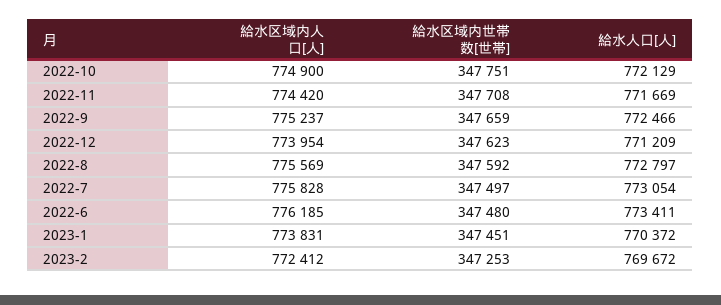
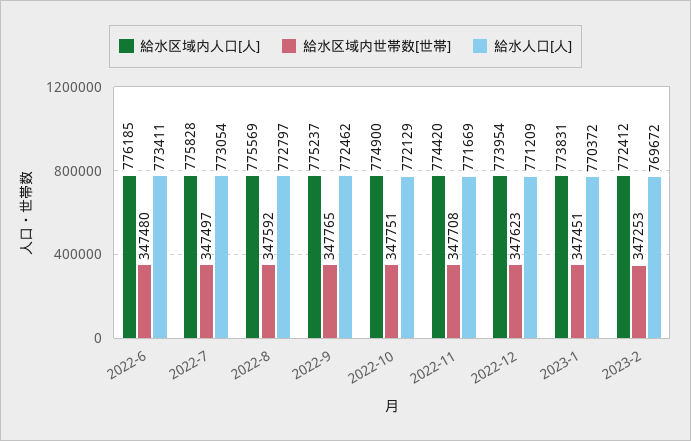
給水区域内世帯数[世帯], 2022-9: 347659 -> 347765
給水人口[人], 2022-9: 772466 -> 772462

